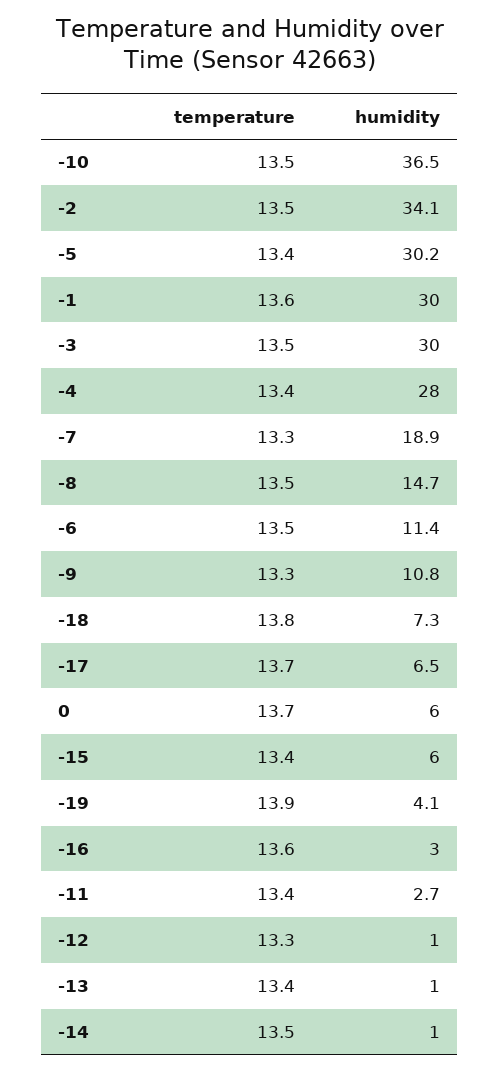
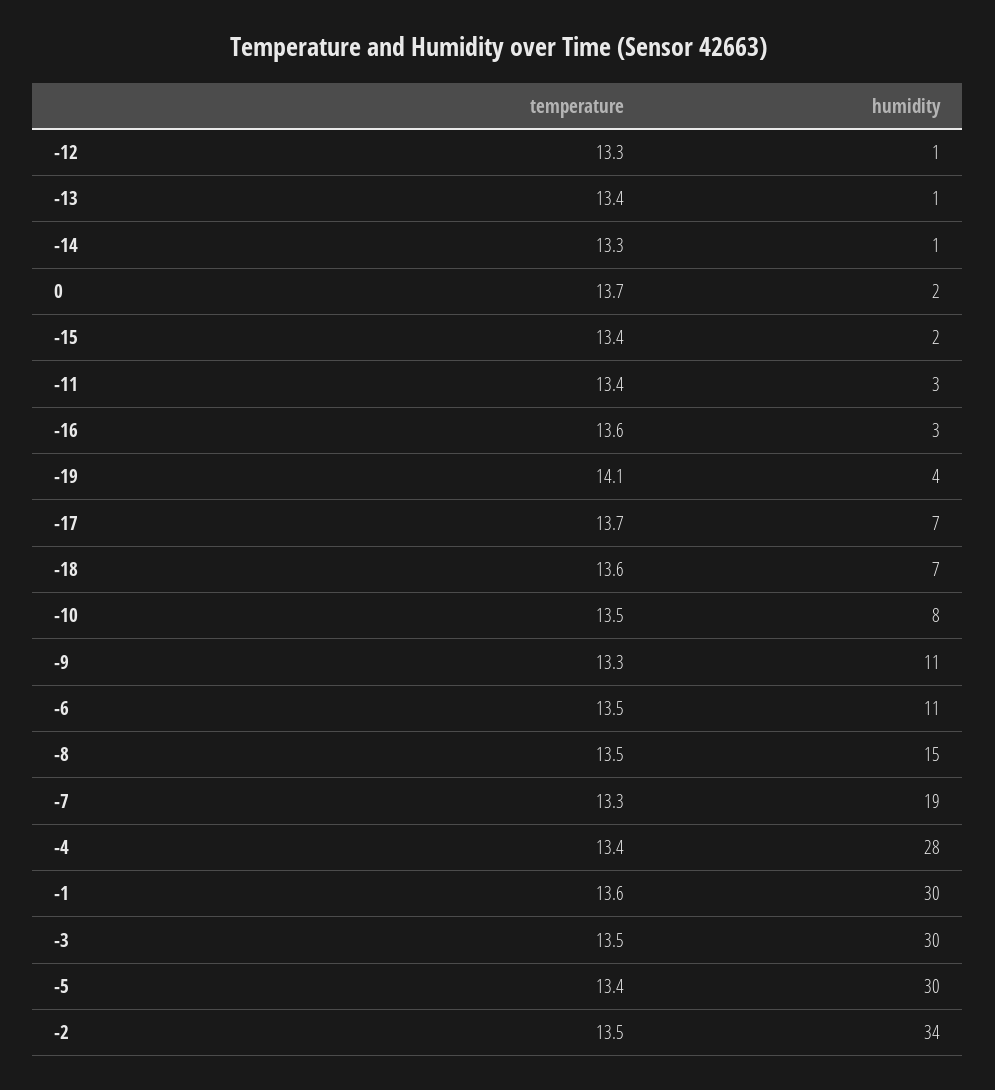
humidity, -10: 36.5 -> 8
temperature, -18: 13.8 -> 13.6
humidity, 0: 6 -> 2
humidity, -15: 6 -> 2
temperature, -19: 13.9 -> 14.1
temperature, -14: 13.5 -> 13.3

